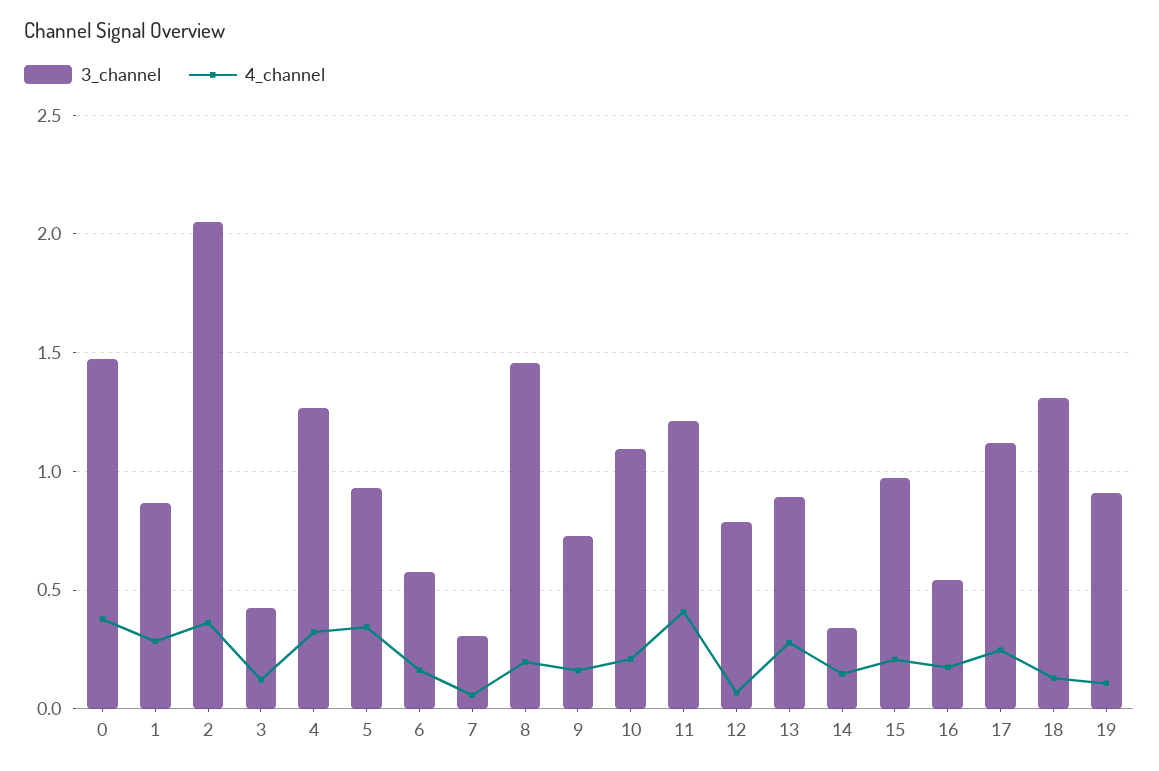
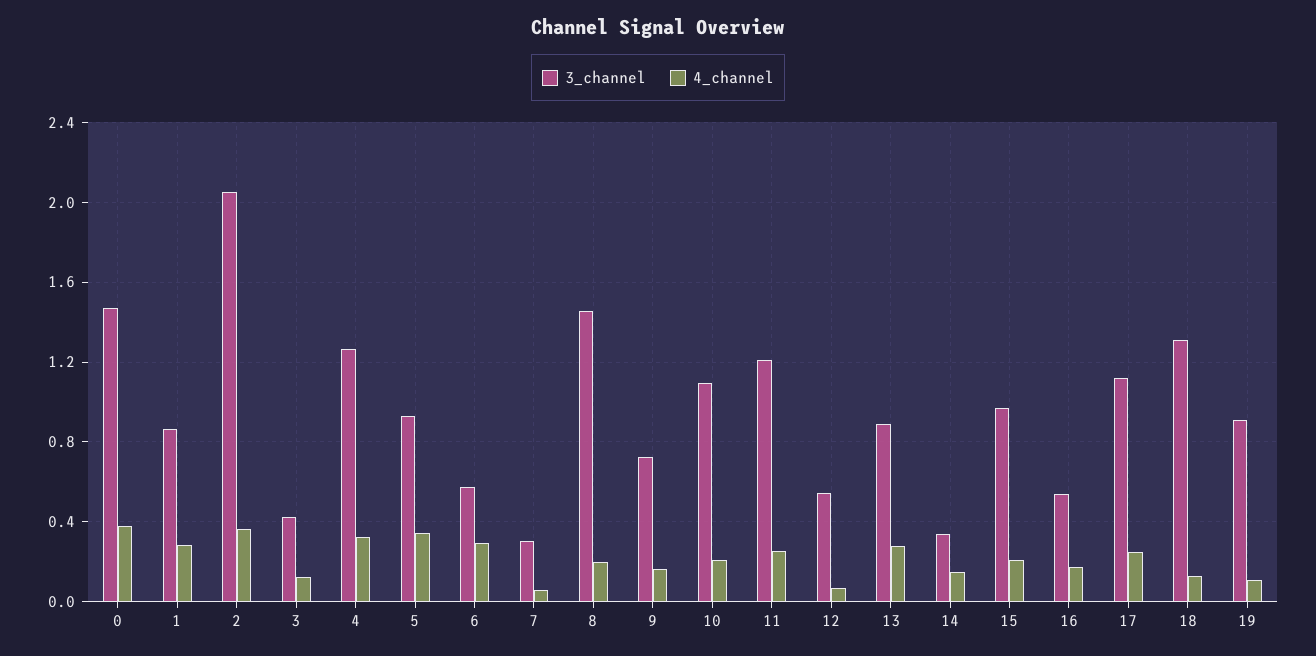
4_channel, 6: 0.15 -> 0.3
4_channel, 11: 0.4 -> 0.25
3_channel, 12: 0.8 -> 0.55

